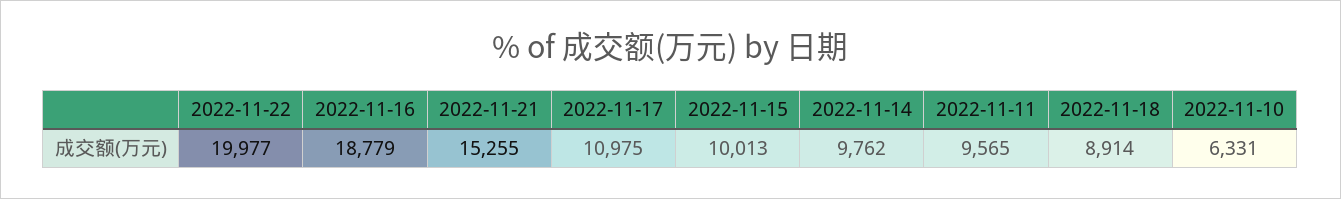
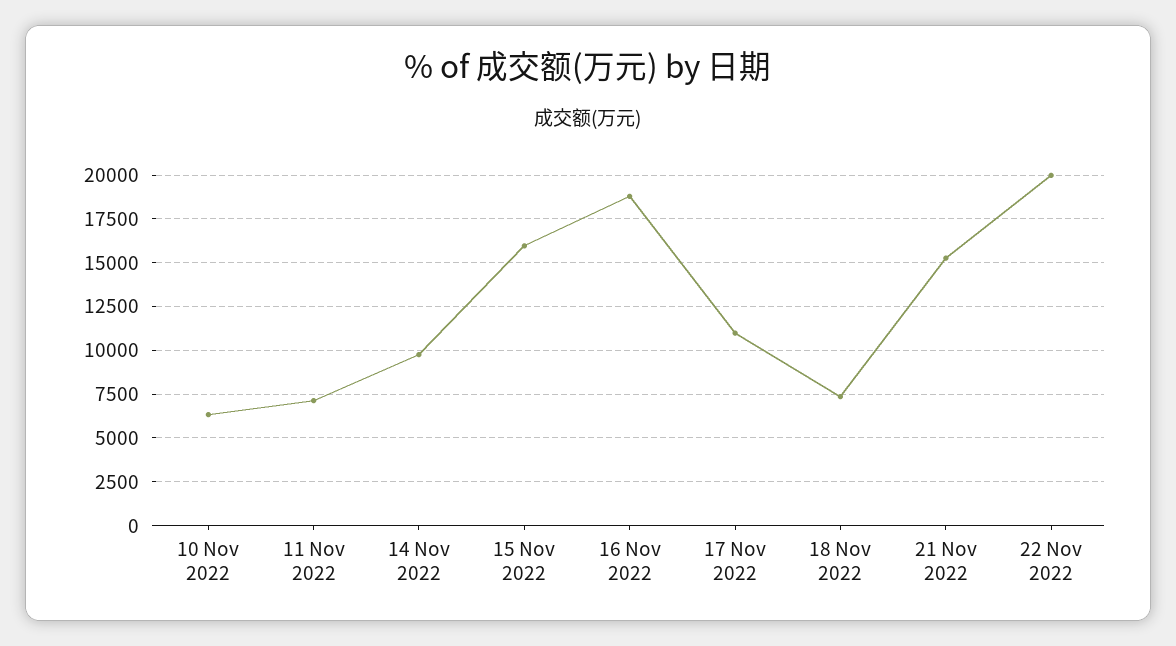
2022-11-15: 10013 -> 16000
2022-11-11: 9565 -> 7000
2022-11-18: 8914 -> 7500

